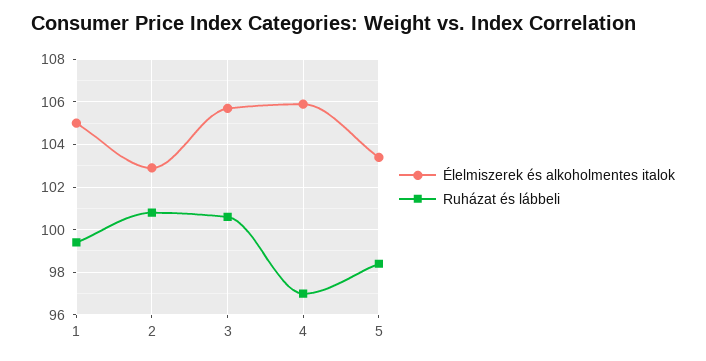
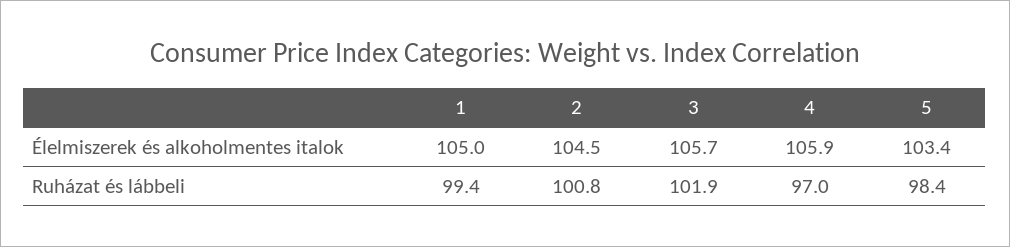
Élelmiszerek és alkoholmentes italok, 2: 103 -> 104.5
Ruházat és lábbeli, 3: 100.5 -> 101.9

